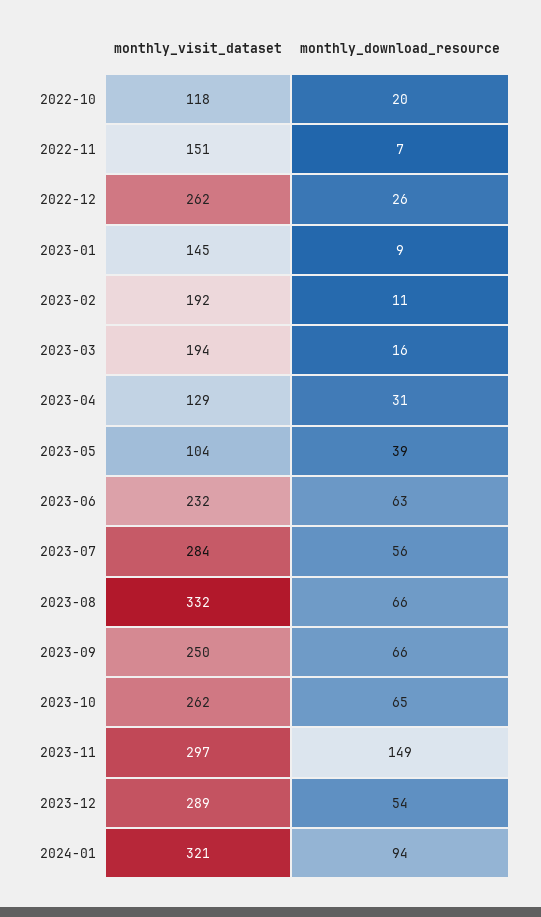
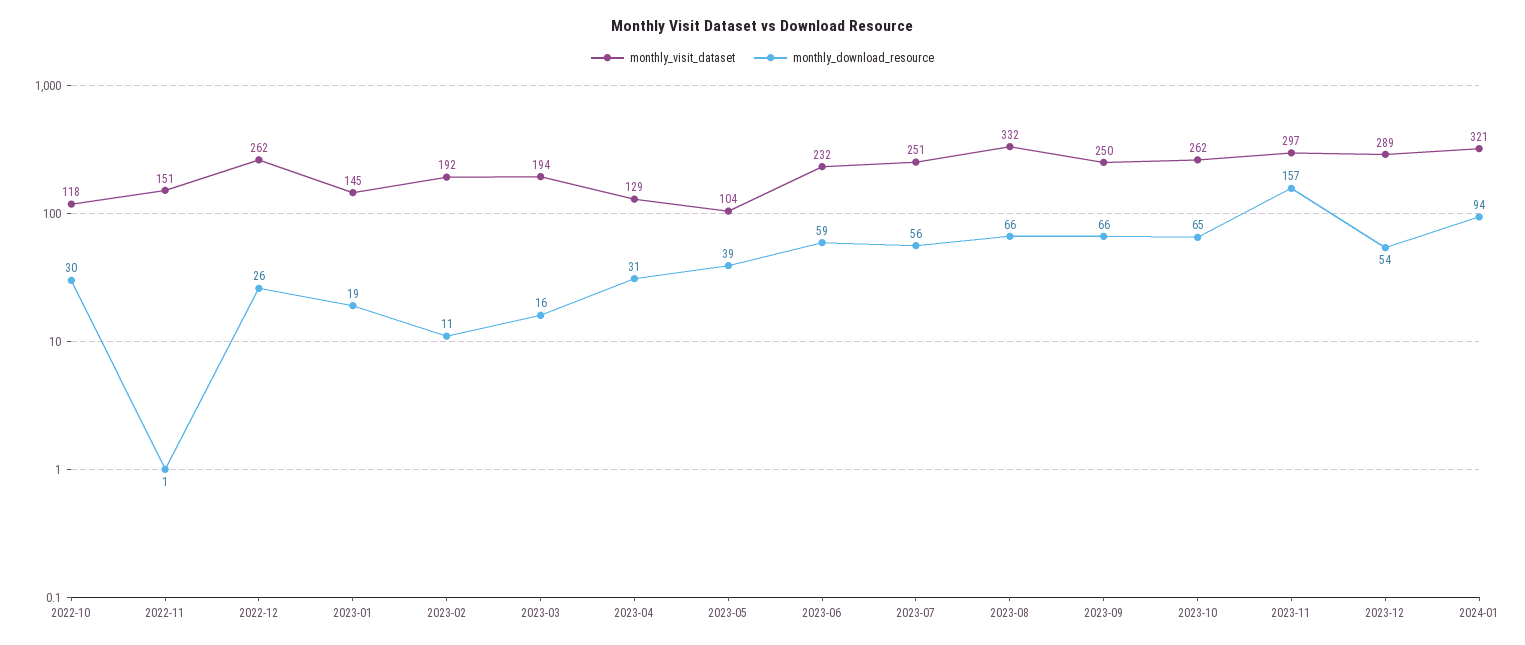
monthly_download_resource, 2022-10: 20 -> 30
monthly_download_resource, 2022-11: 7 -> 1
monthly_download_resource, 2023-01: 9 -> 19
monthly_download_resource, 2023-06: 63 -> 59
monthly_visit_dataset, 2023-07: 284 -> 251
monthly_download_resource, 2023-11: 149 -> 157

